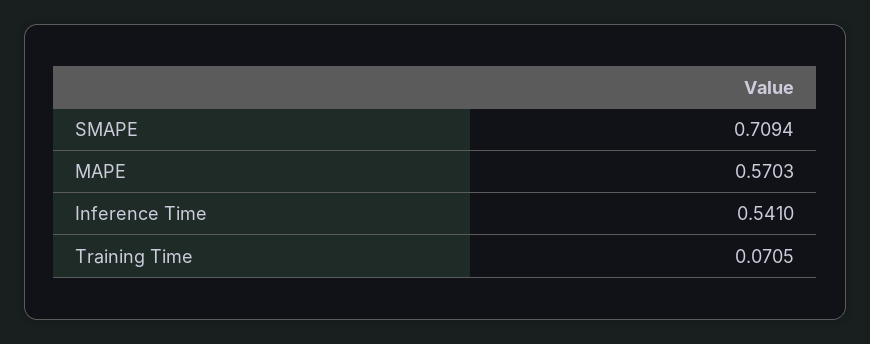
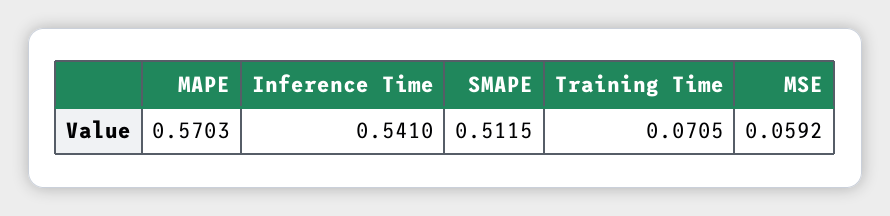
SMAPE: 0.7094 -> 0.5115
MSE: none -> 0.0592

